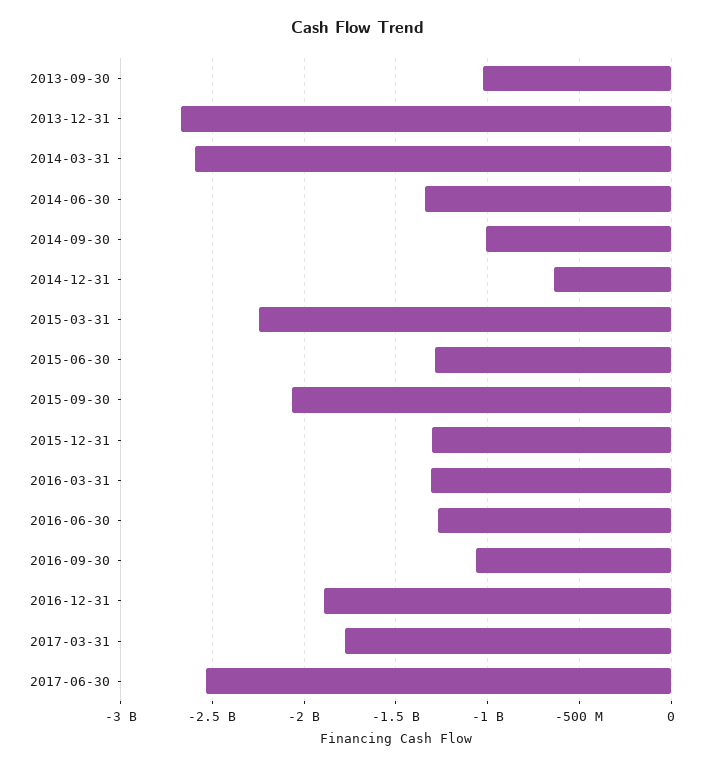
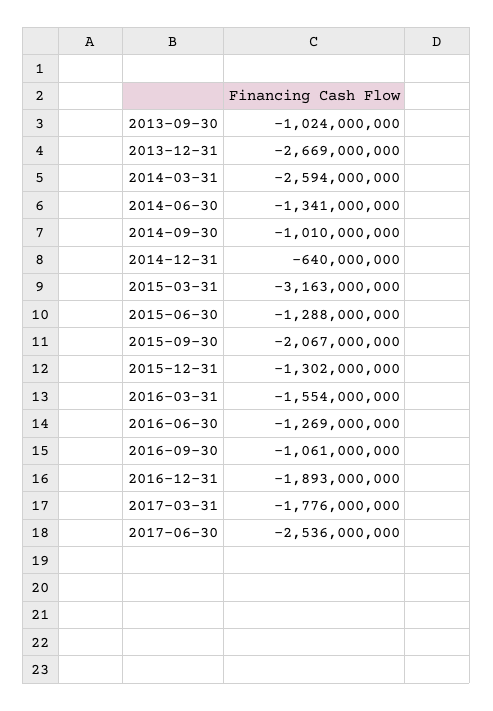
2015-03-31: -2250000000 -> -3163000000
2016-03-31: -1300000000 -> -1554000000

